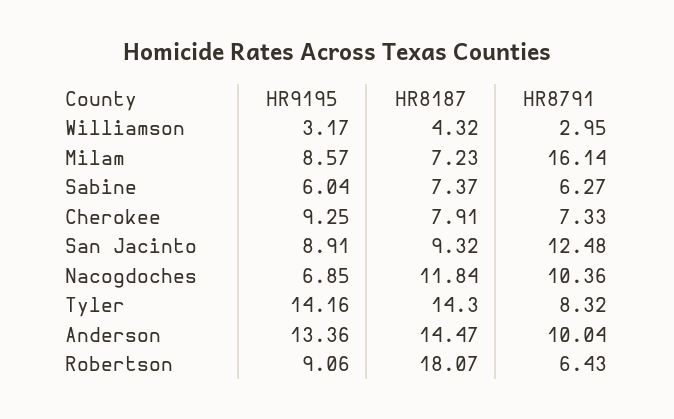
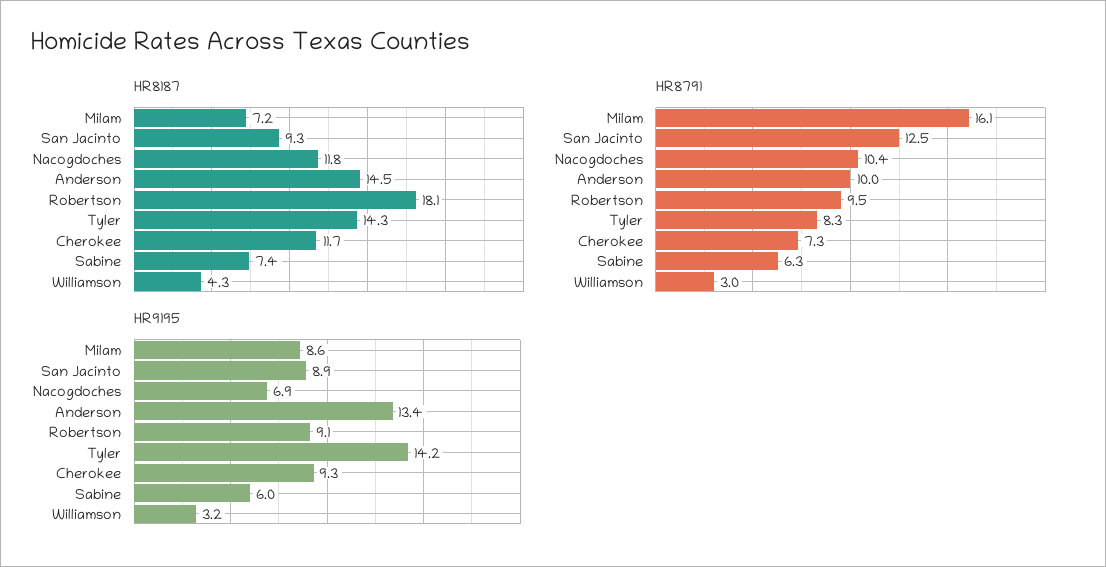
HR8187, Cherokee: 7.91 -> 11.7
HR8791, Robertson: 6.43 -> 9.5

